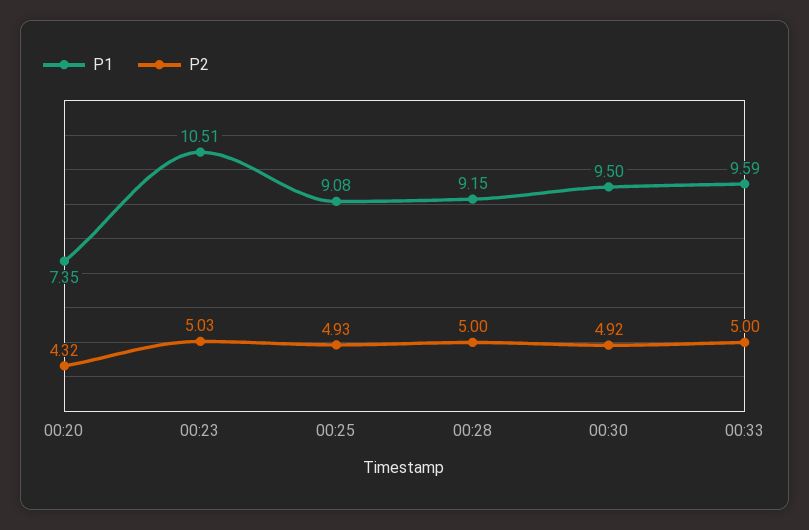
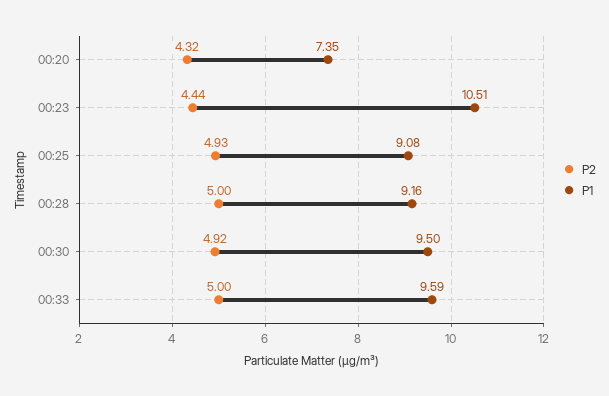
P2, 00:23: 5.03 -> 4.44
P1, 00:28: 9.15 -> 9.16

